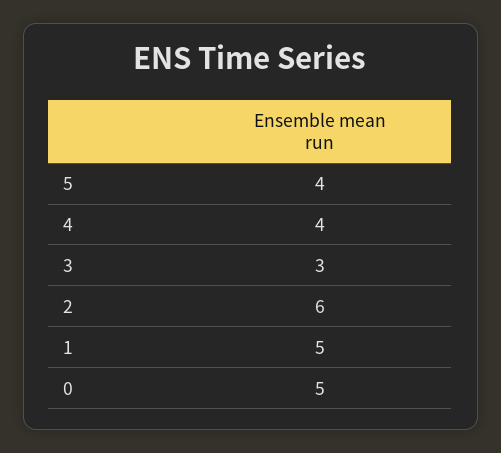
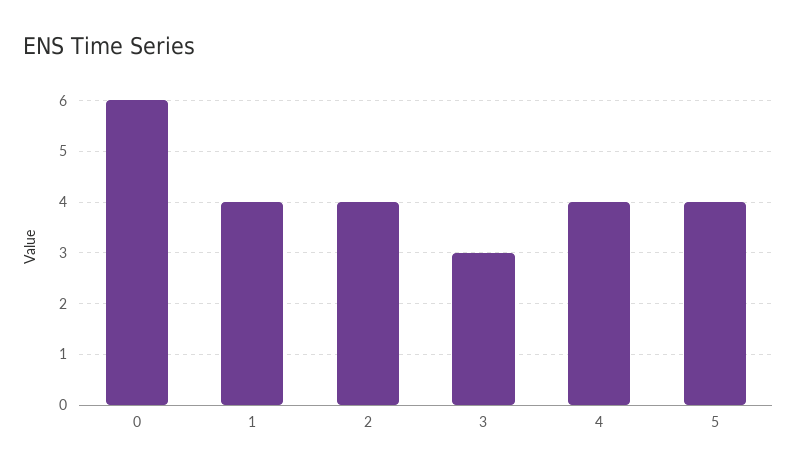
2: 6 -> 4
1: 5 -> 4
0: 5 -> 6

